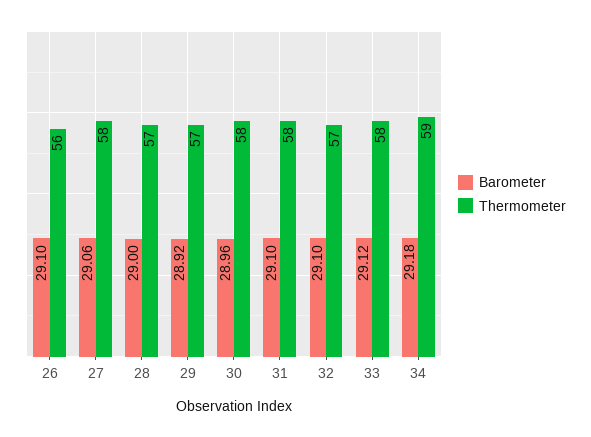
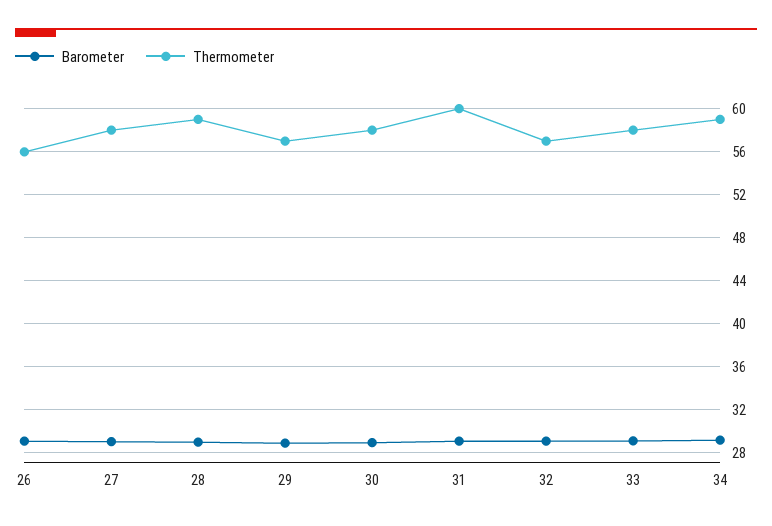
Thermometer, 28: 57 -> 59
Thermometer, 31: 58 -> 60

